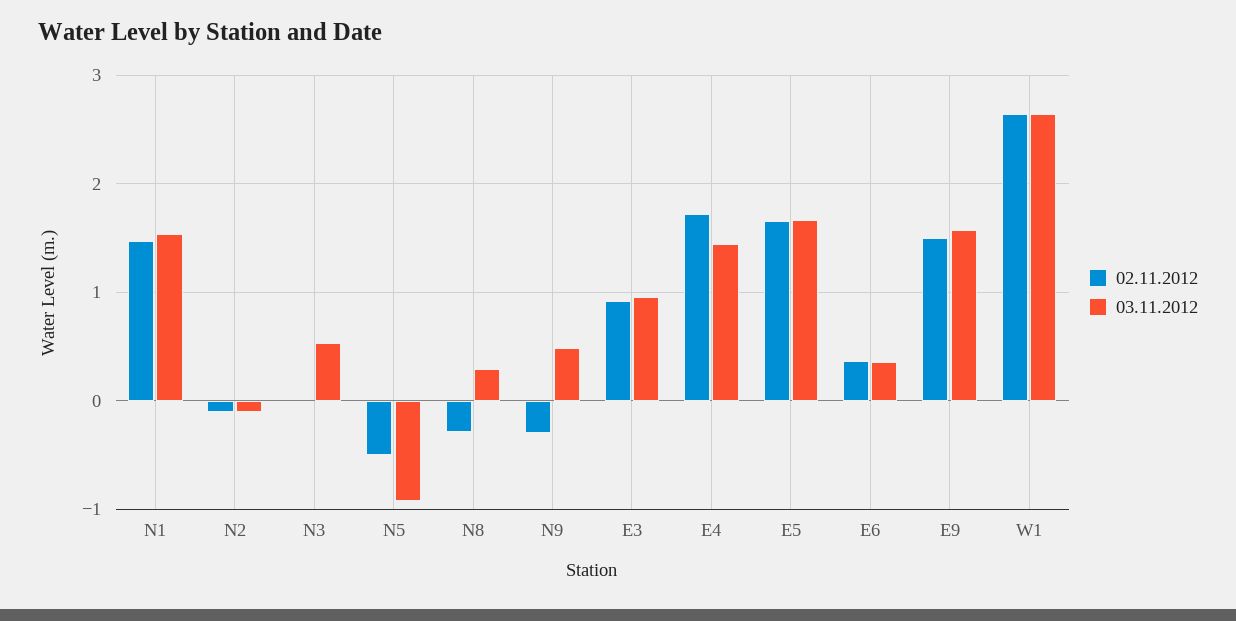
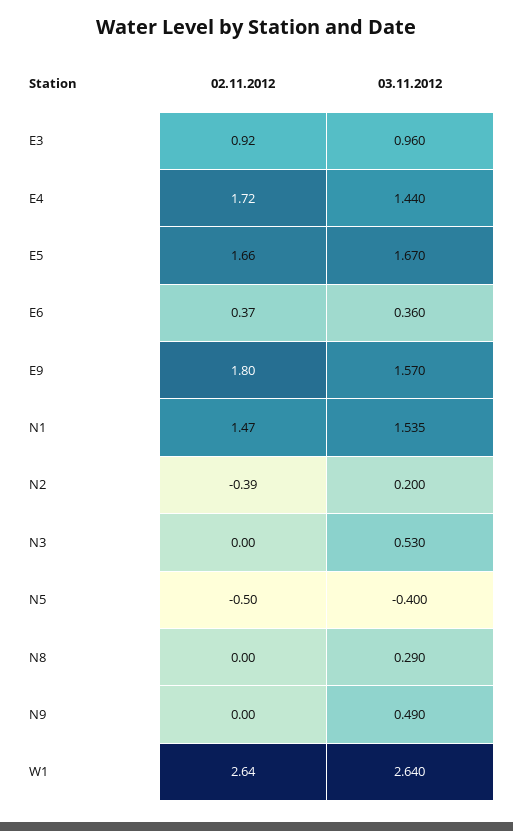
02.11.2012, N2: -0.1 -> -0.39
03.11.2012, N2: -0.1 -> 0.2
03.11.2012, N5: -0.9 -> -0.4
02.11.2012, N8: -0.3 -> 0
02.11.2012, N9: -0.3 -> 0
02.11.2012, E9: 1.5 -> 1.8

